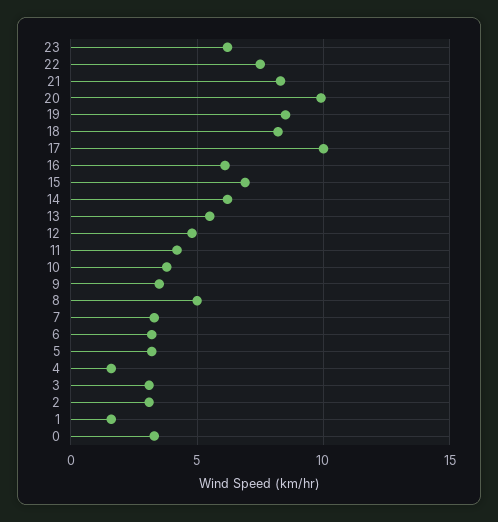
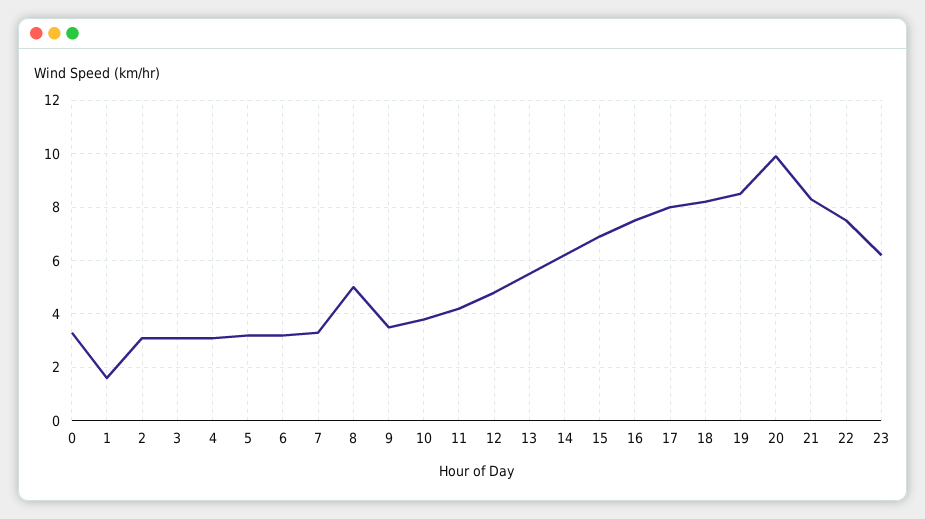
17: 10 -> 8
16: 6 -> 7.5
4: 1.5 -> 3

